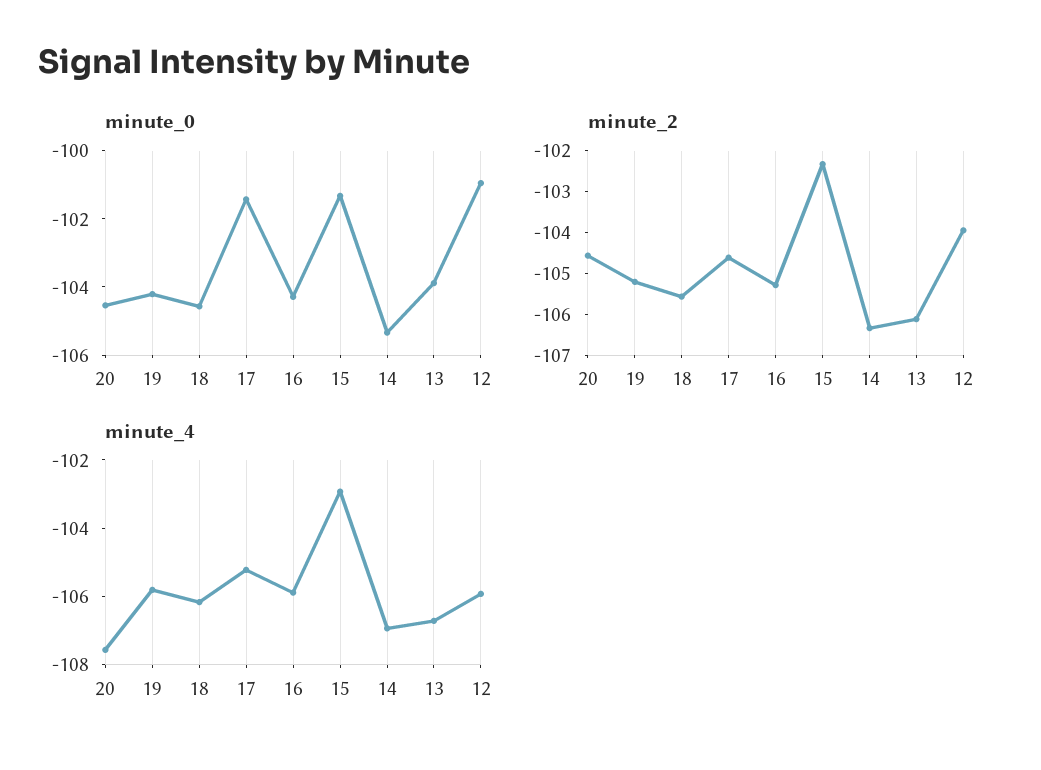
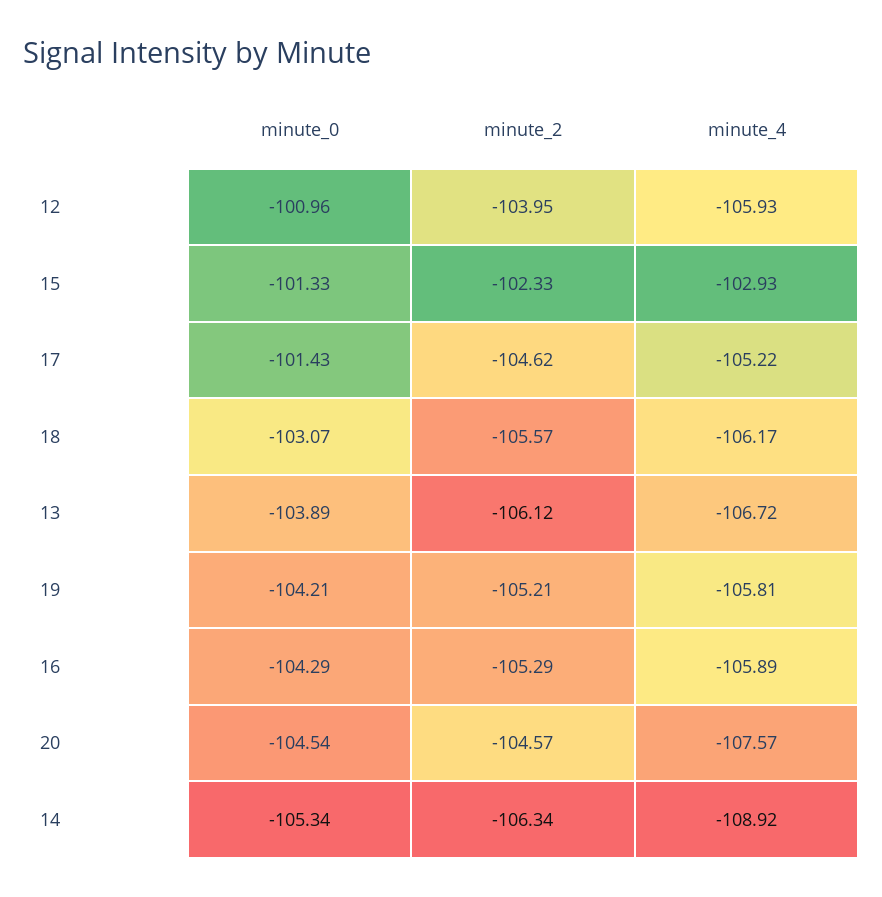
minute_0, 18: -104.5 -> -103.07
minute_4, 14: -107 -> -108.92

